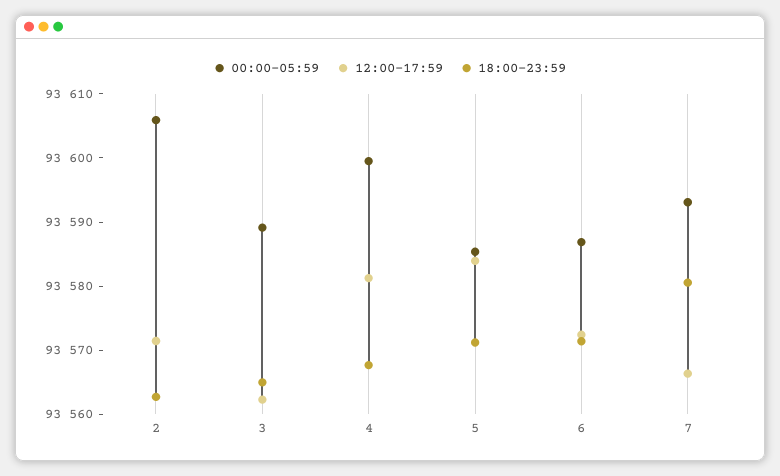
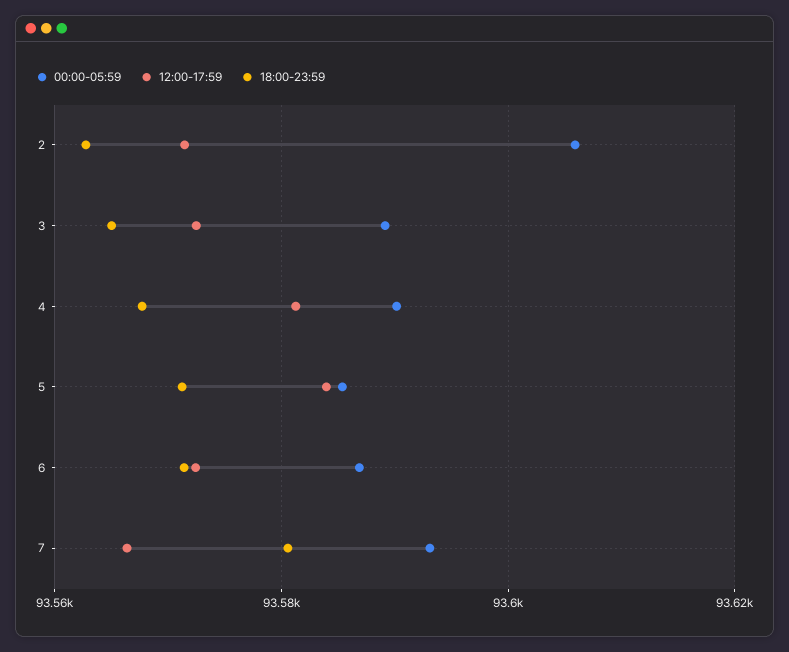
12:00-17:59, 3: 93562 -> 93572
00:00-05:59, 4: 93600 -> 93590

